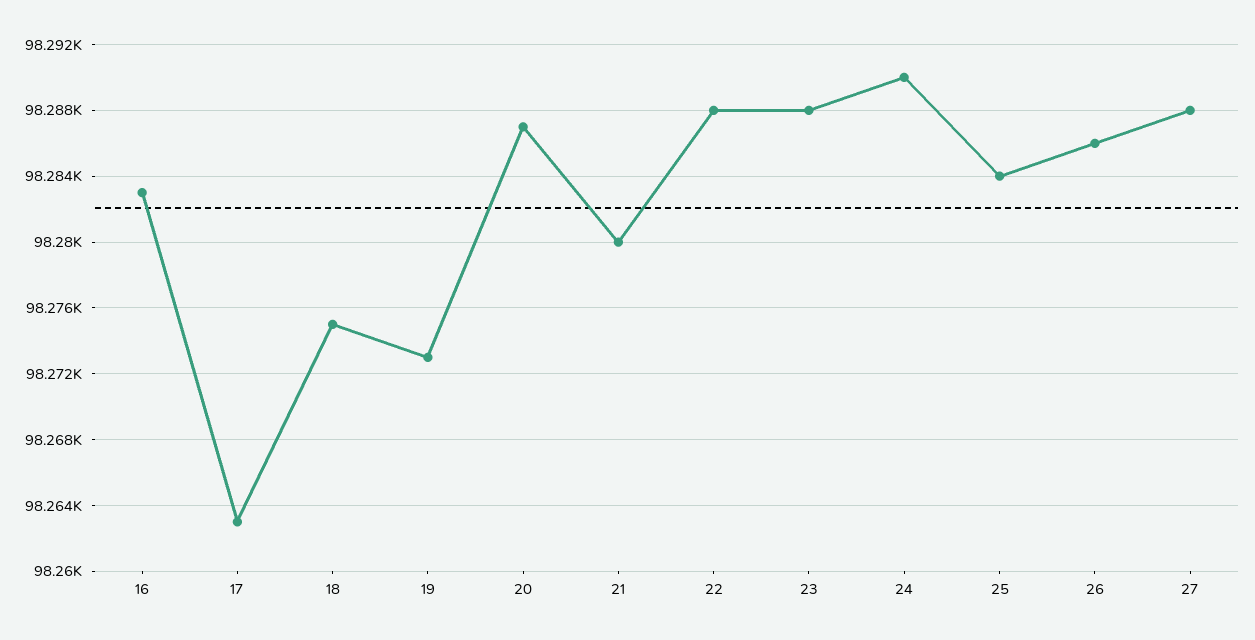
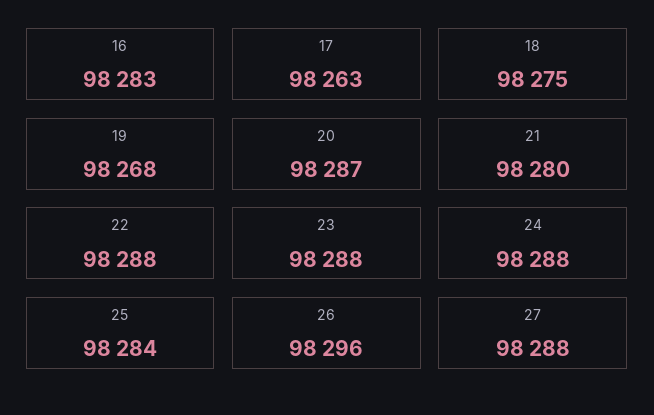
19: 98273 -> 98268
24: 98290 -> 98288
26: 98286 -> 98296

